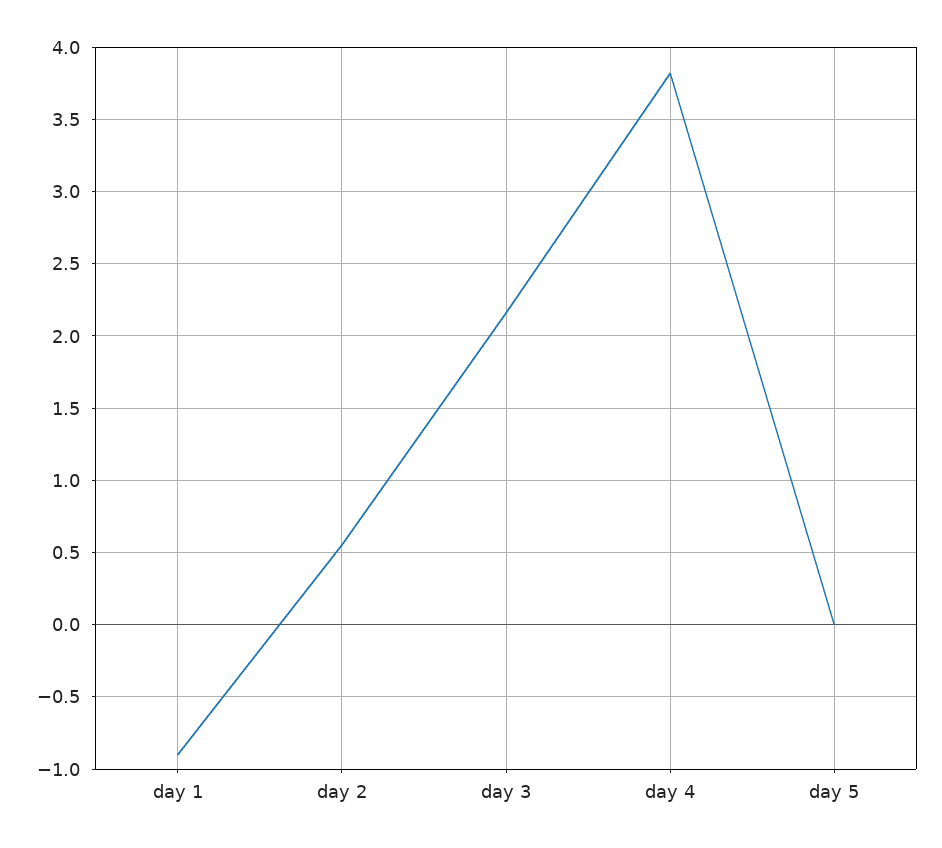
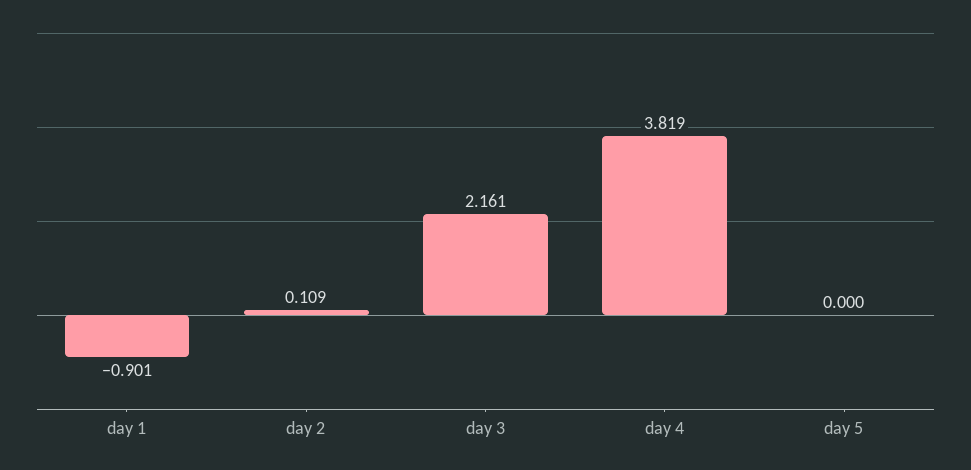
day 2: 0.55 -> 0.109

